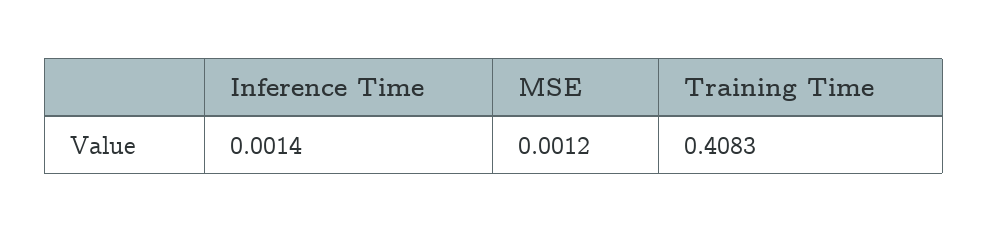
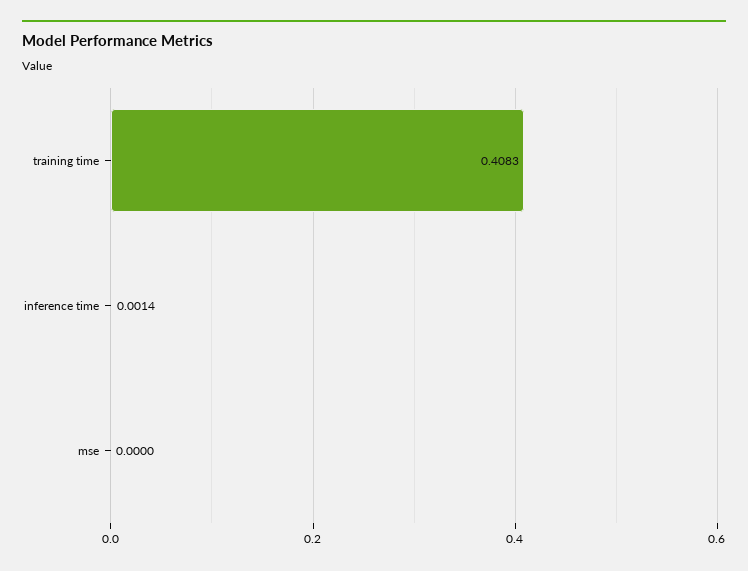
MSE: 0.0012 -> 0

